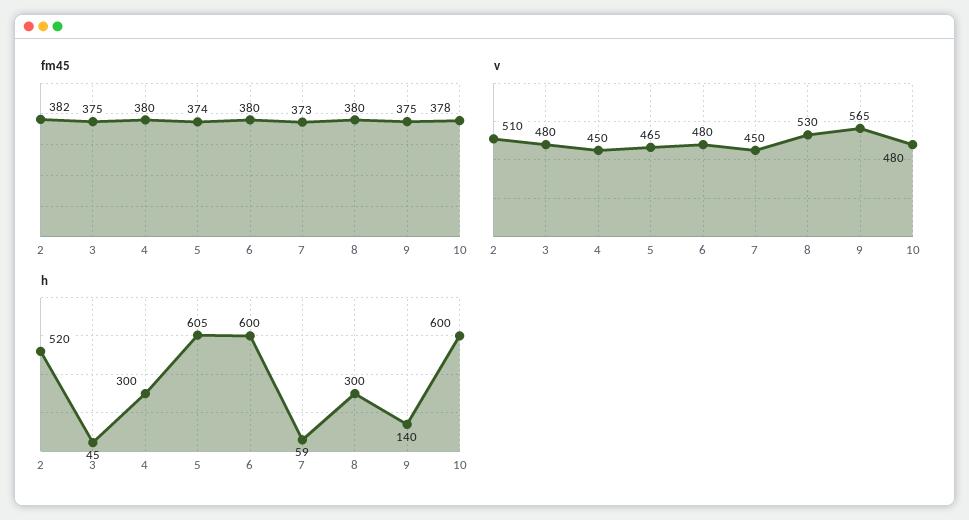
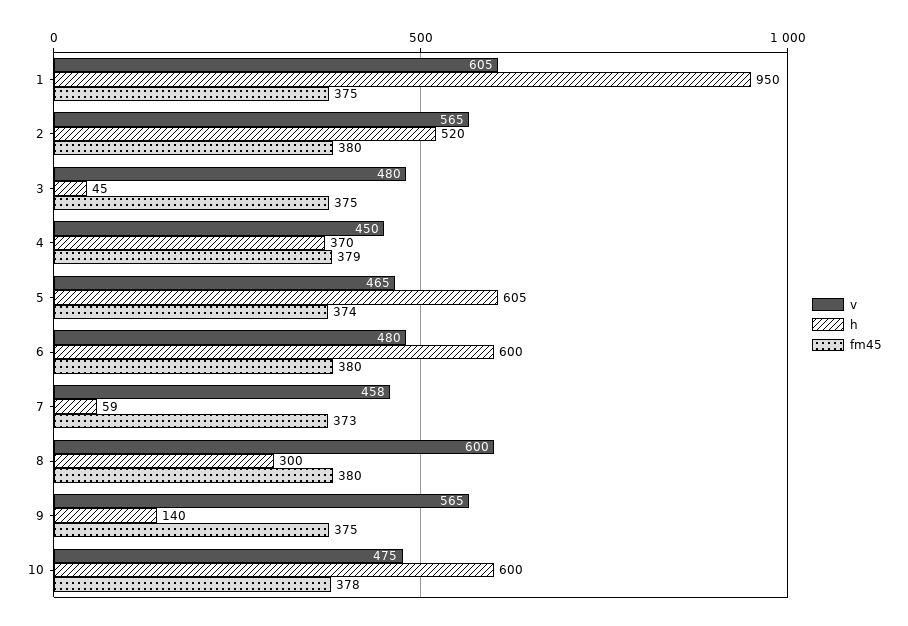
fm45, 2: 382 -> 380
fm45, 4: 380 -> 379
v, 2: 510 -> 565
v, 7: 450 -> 458
v, 8: 530 -> 600
v, 10: 480 -> 475
h, 4: 300 -> 370
v, 1: none -> 605
h, 1: none -> 950
fm45, 1: none -> 375

